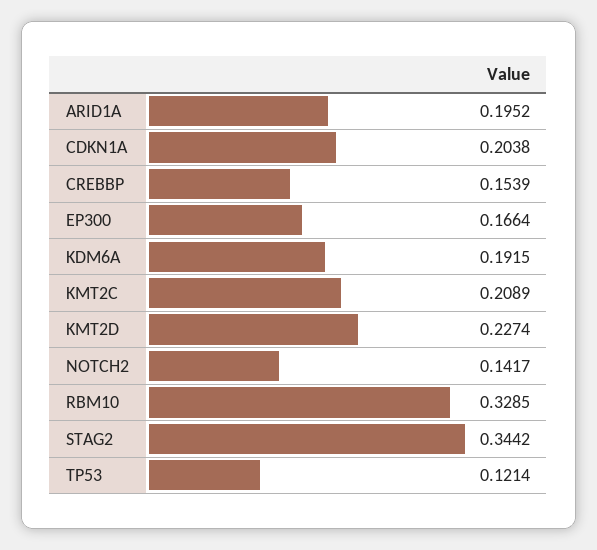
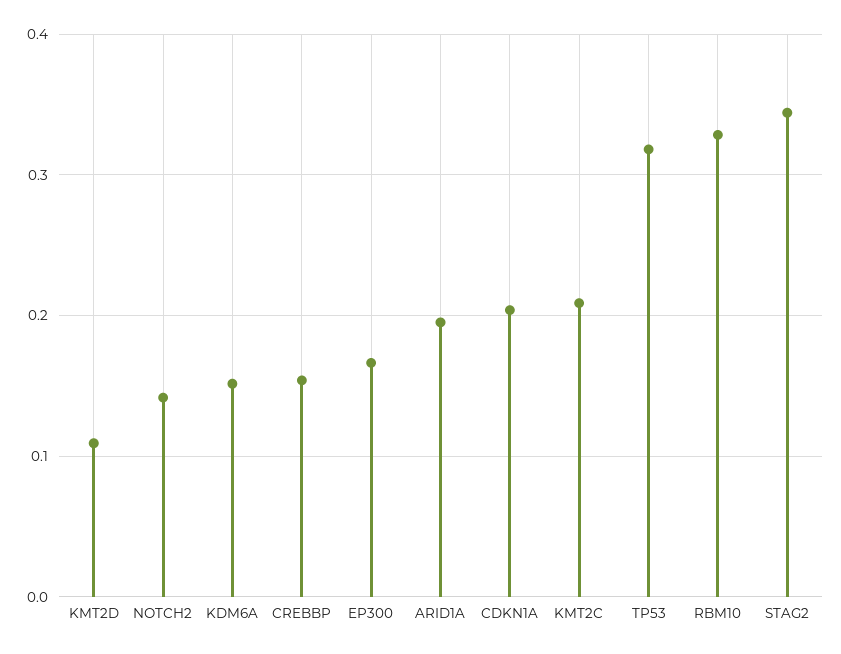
KDM6A: 0.1915 -> 0.15
KMT2D: 0.2274 -> 0.11
TP53: 0.1214 -> 0.32

